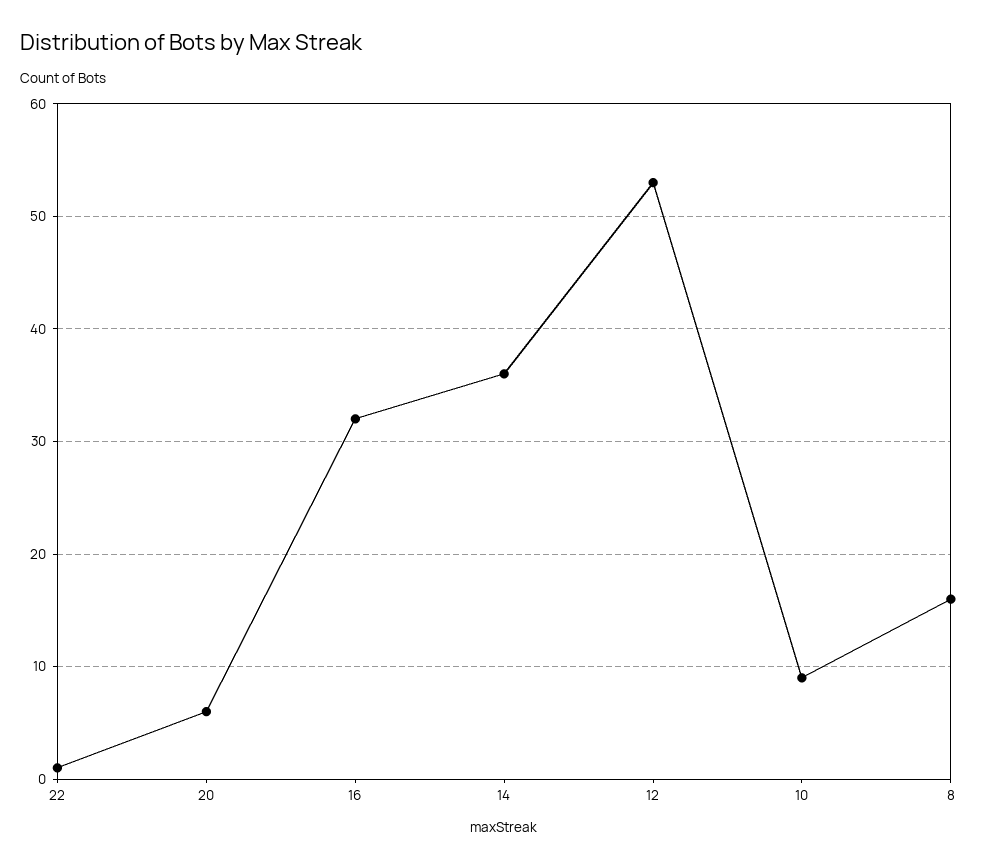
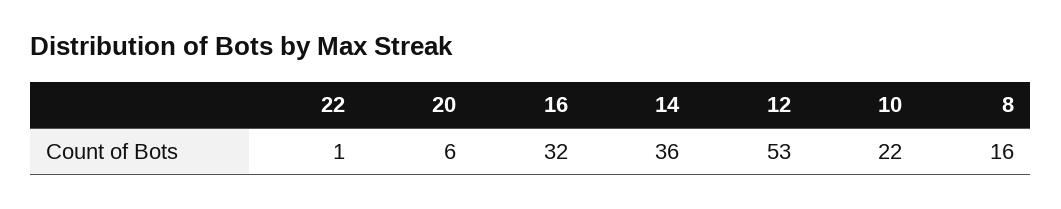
10: 9 -> 22

